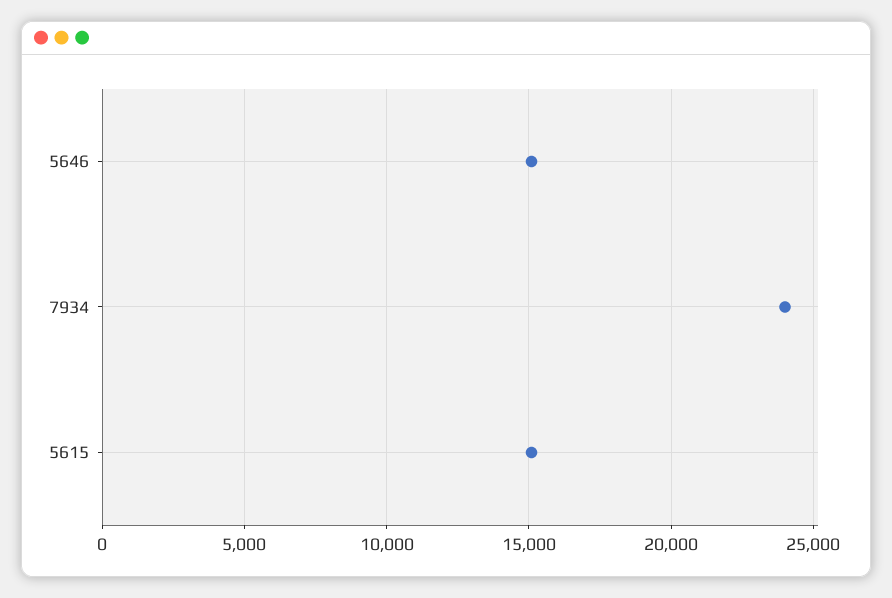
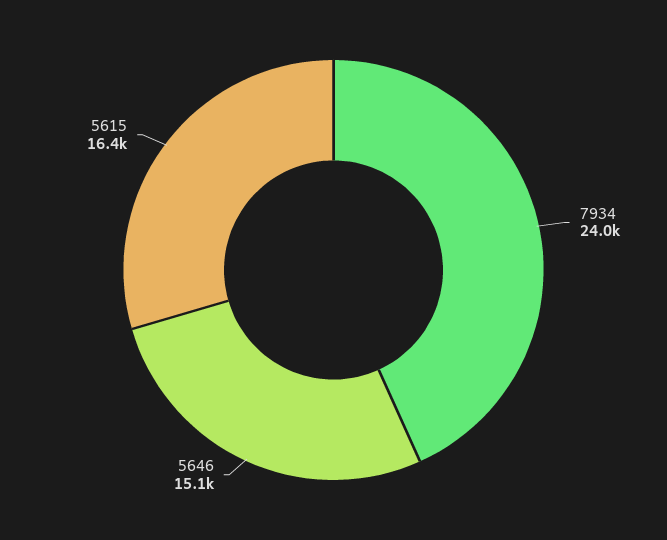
5615: 15000 -> 16400

